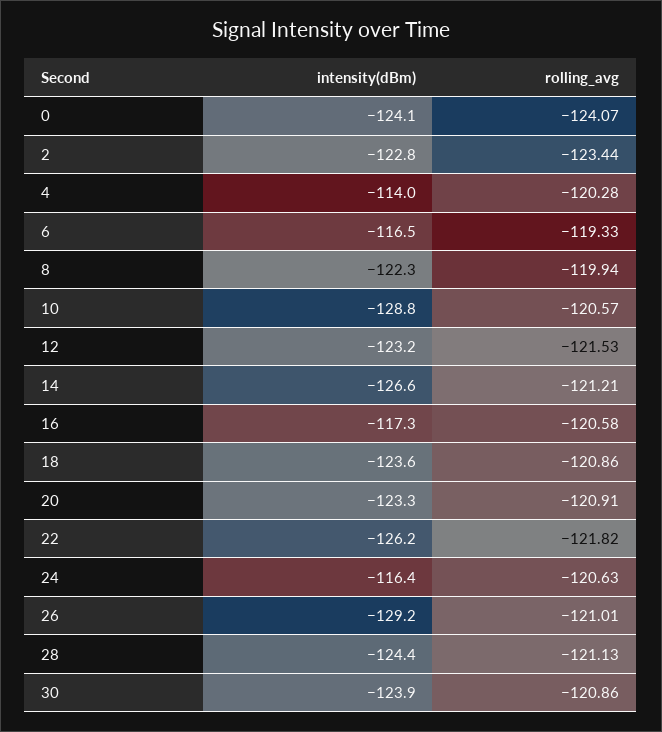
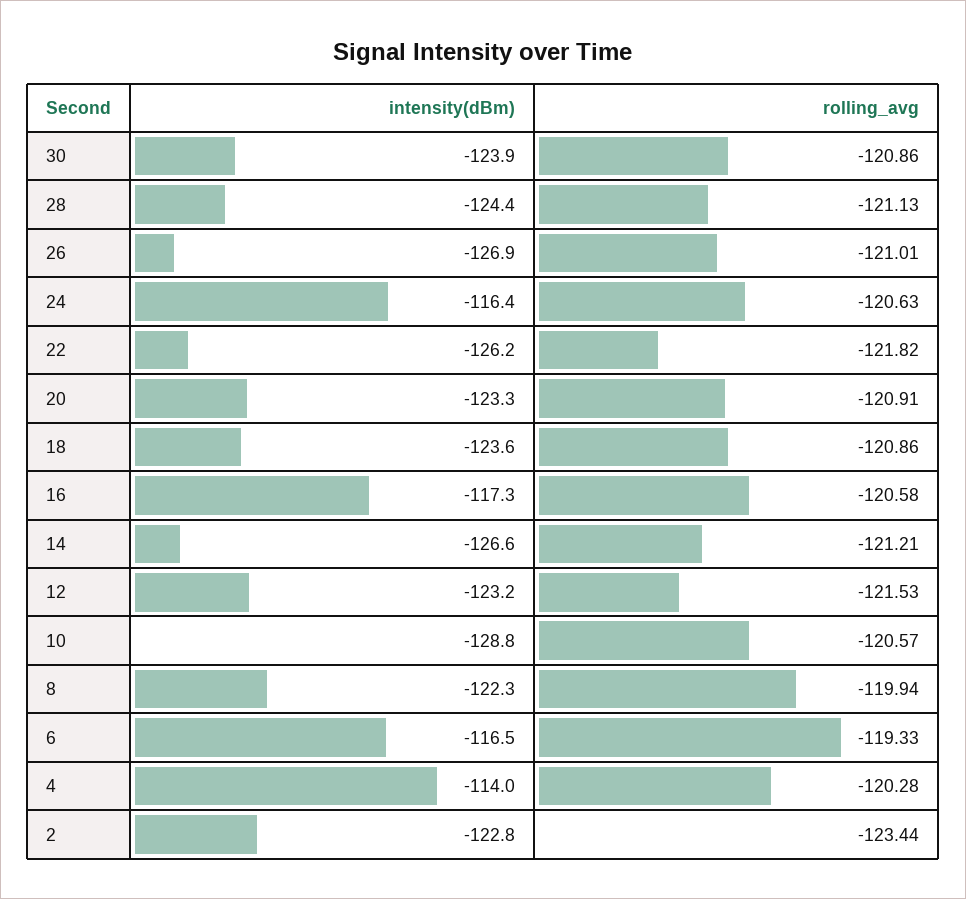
intensity(dBm), 0: -124.1 -> none
rolling_avg, 0: -124.07 -> none
intensity(dBm), 26: -129.2 -> -126.9

